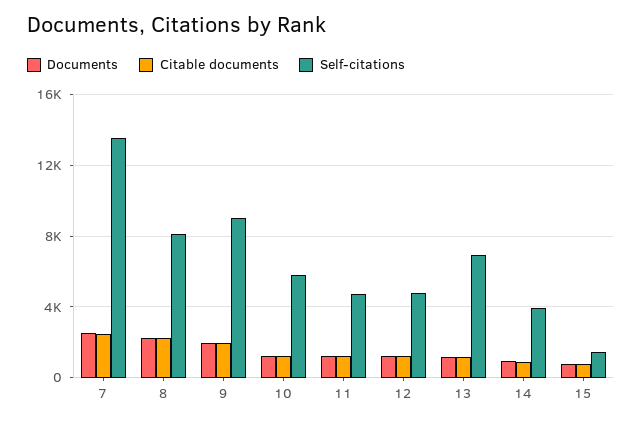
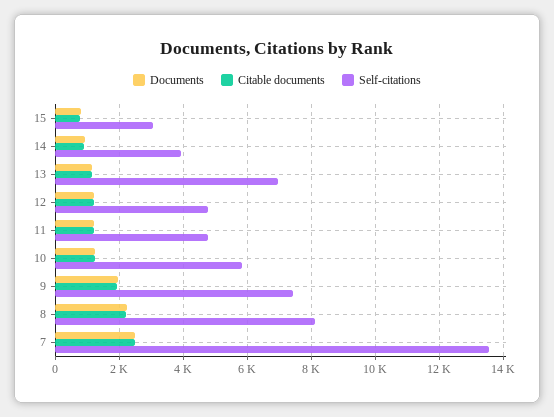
Self-citations, 9: 9000 -> 7400
Self-citations, 15: 1500 -> 3000

